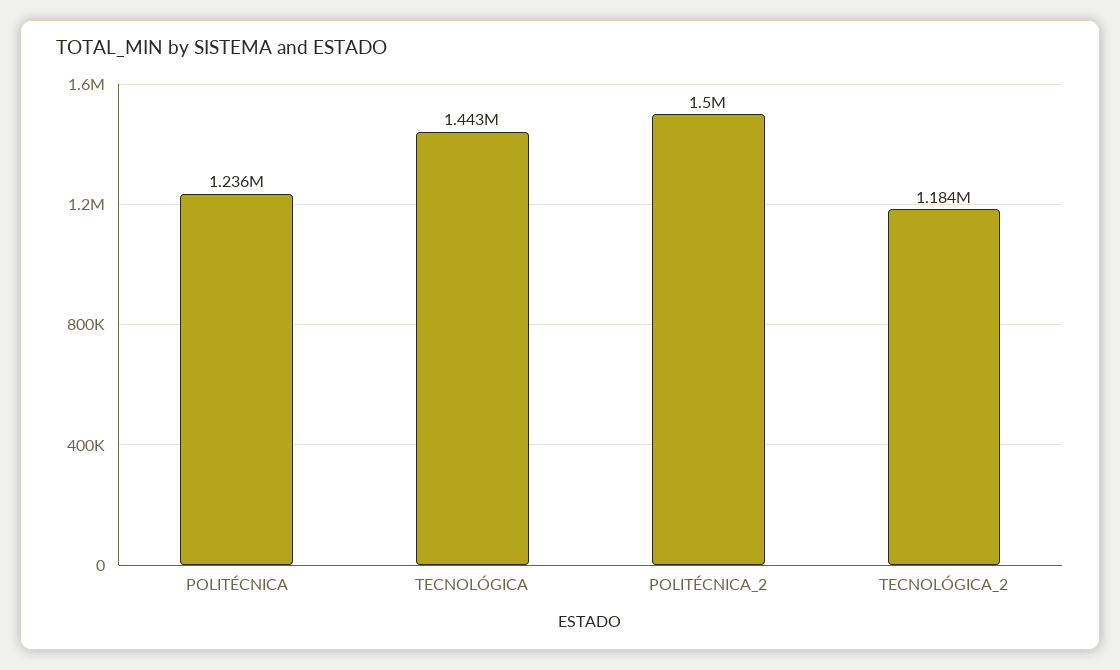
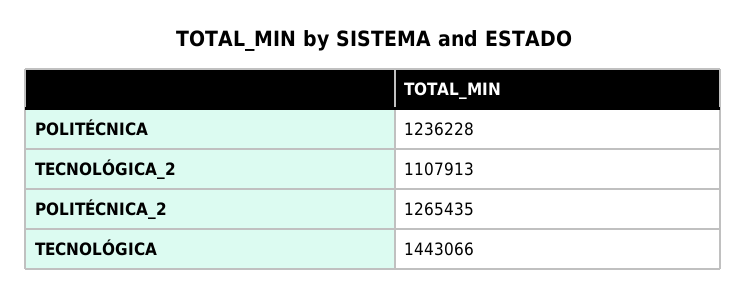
POLITÉCNICA_2: 1500000 -> 1265435
TECNOLÓGICA_2: 1184000 -> 1107913

